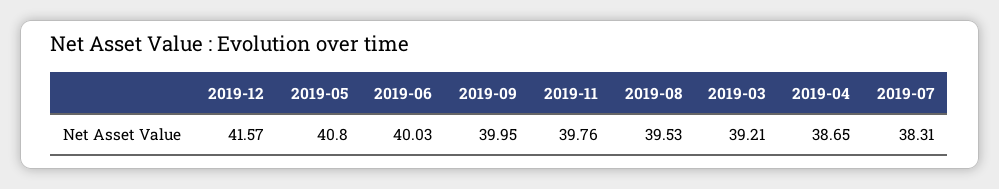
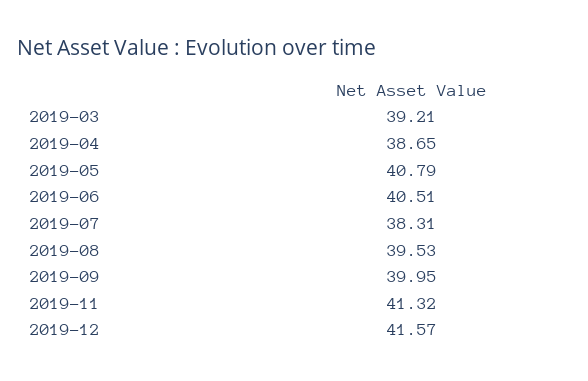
2019-05: 40.8 -> 40.79
2019-06: 40.03 -> 40.51
2019-11: 39.76 -> 41.32

